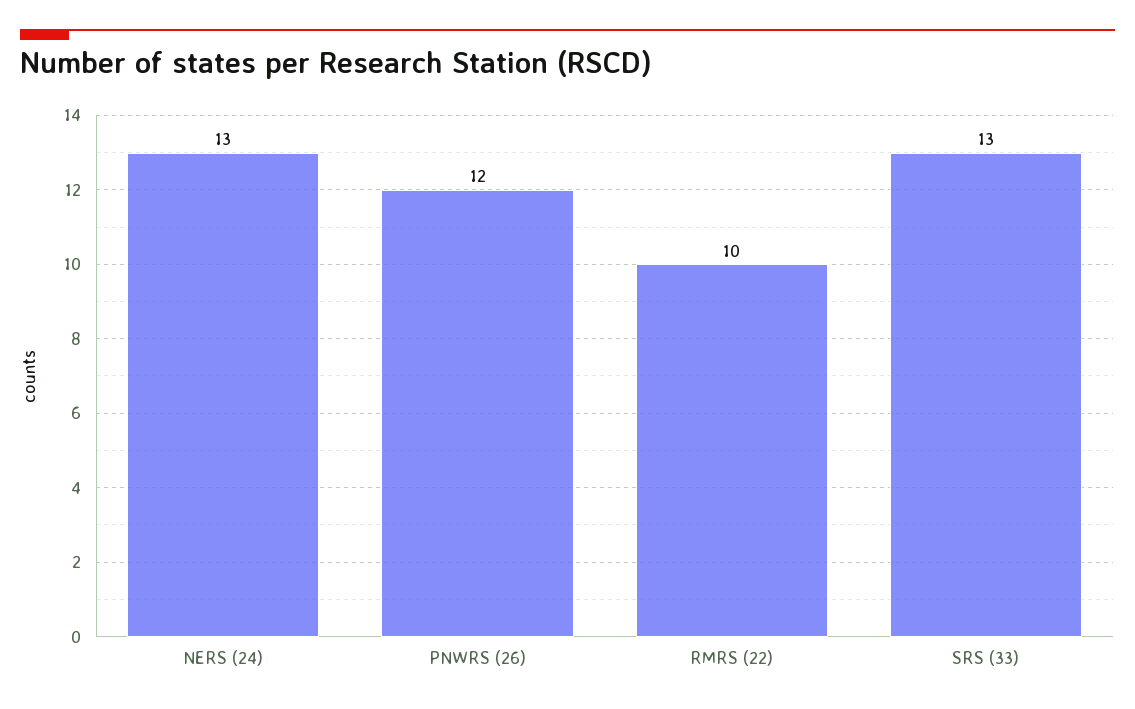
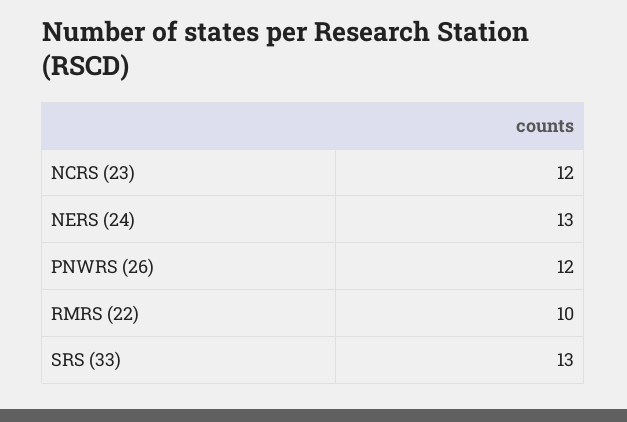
NCRS (23): none -> 12

